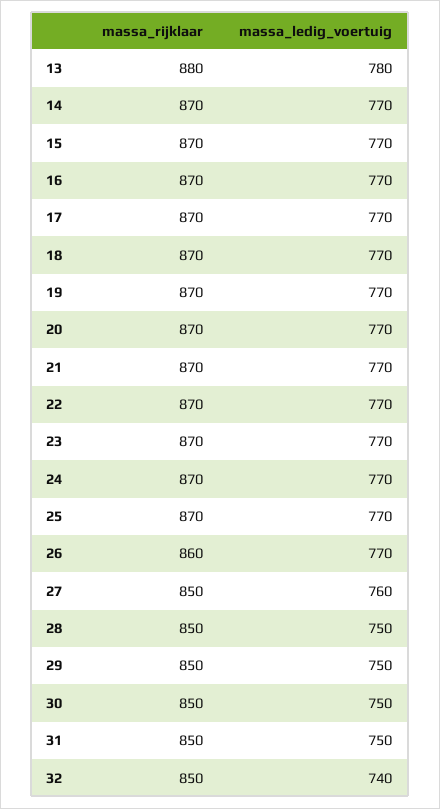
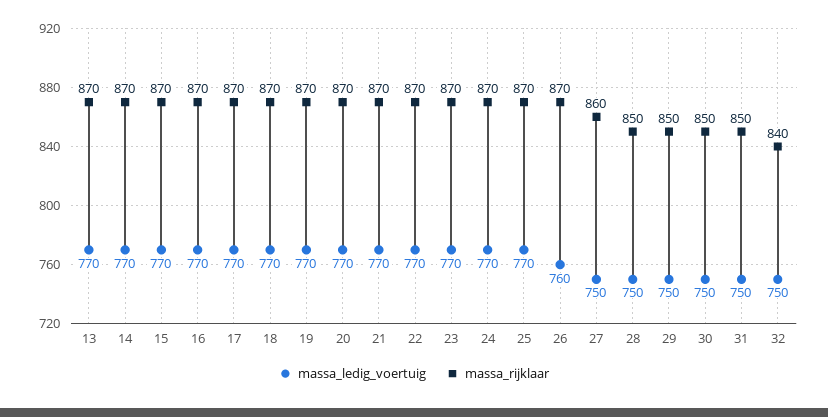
massa_rijklaar, 13: 880 -> 870
massa_ledig_voertuig, 13: 780 -> 770
massa_rijklaar, 26: 860 -> 870
massa_ledig_voertuig, 26: 770 -> 760
massa_rijklaar, 27: 850 -> 860
massa_ledig_voertuig, 27: 760 -> 750
massa_rijklaar, 32: 850 -> 840
massa_ledig_voertuig, 32: 740 -> 750

